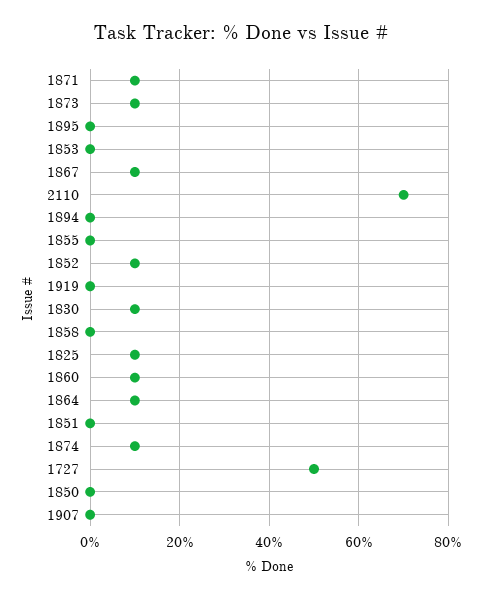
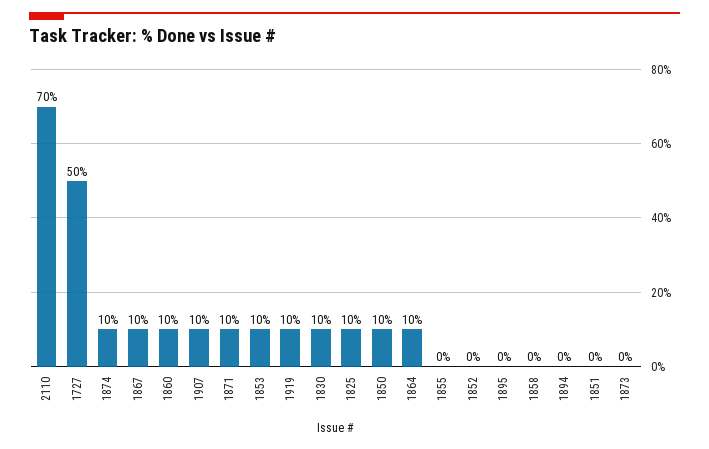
1873: 10 -> 0
1853: 0 -> 10
1852: 10 -> 0
1919: 0 -> 10
1850: 0 -> 10
1907: 0 -> 10

